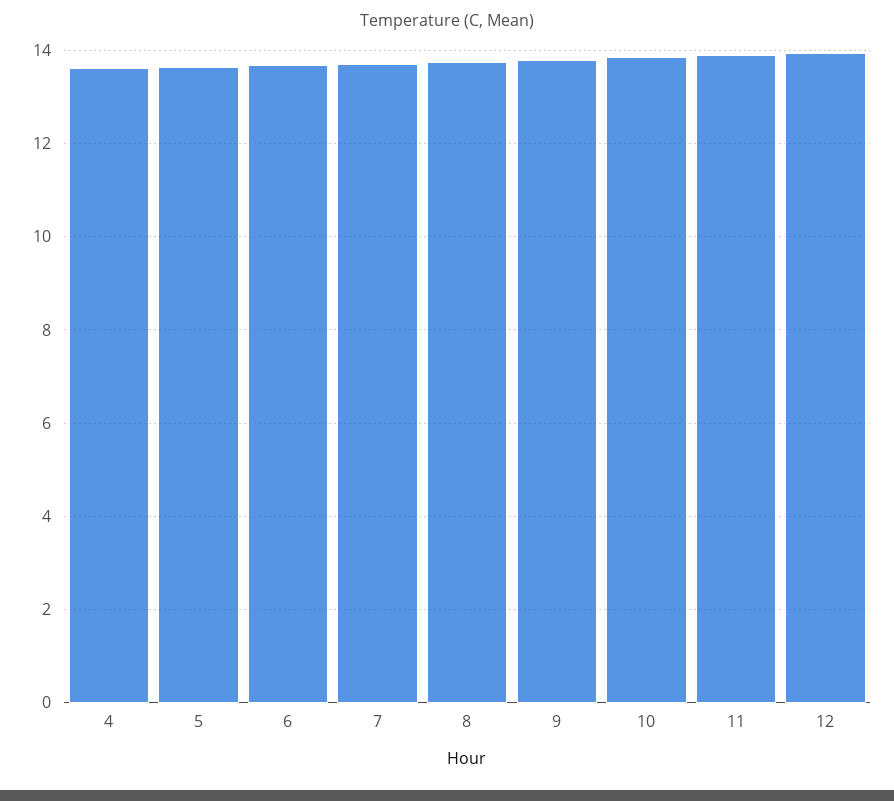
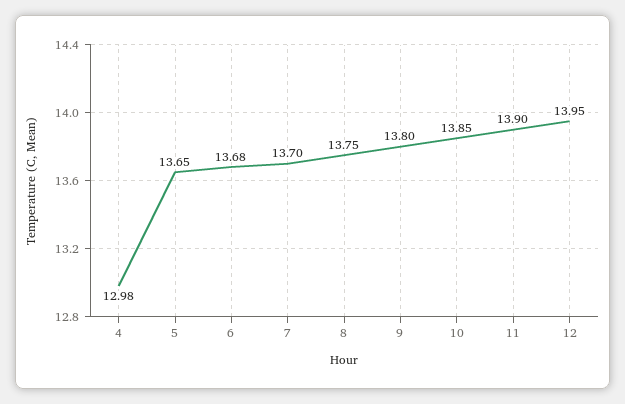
4: 13.6 -> 12.98

